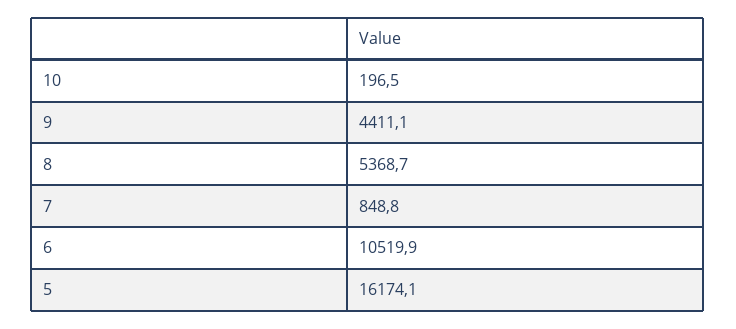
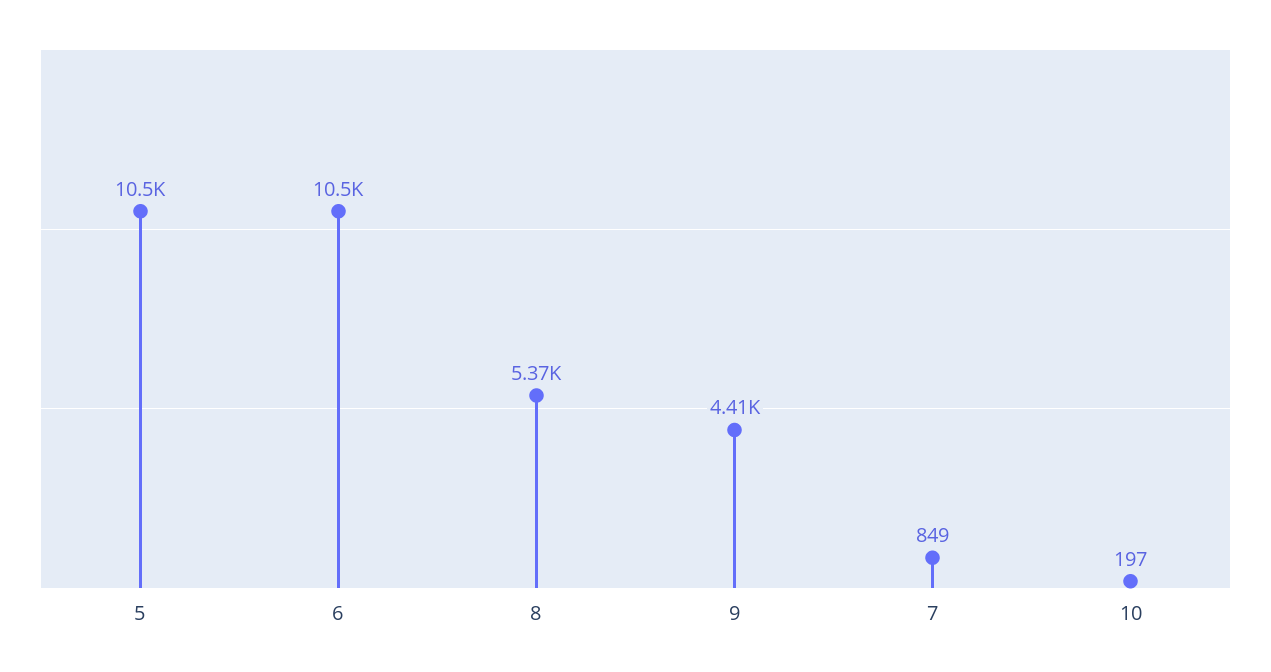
5: 16174.1 -> 10500

